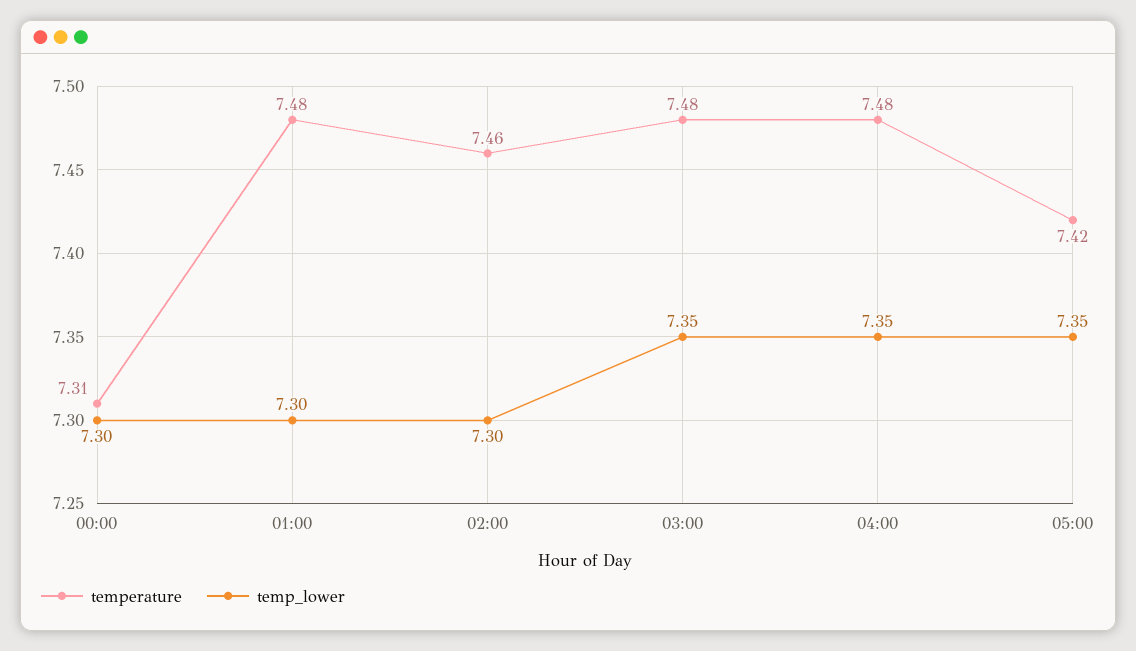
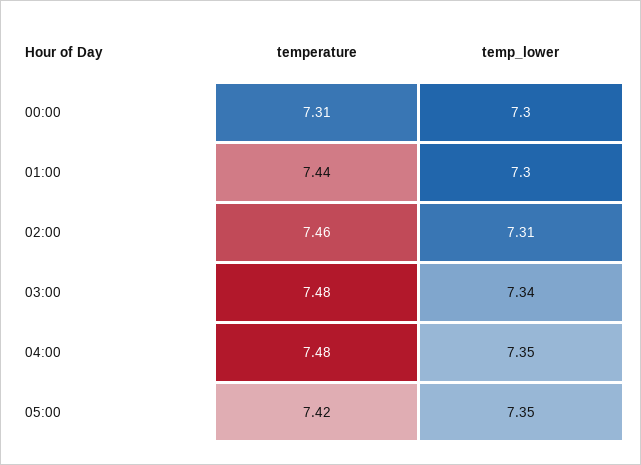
temperature, 01:00: 7.48 -> 7.44
temp_lower, 02:00: 7.3 -> 7.31
temp_lower, 03:00: 7.35 -> 7.34

